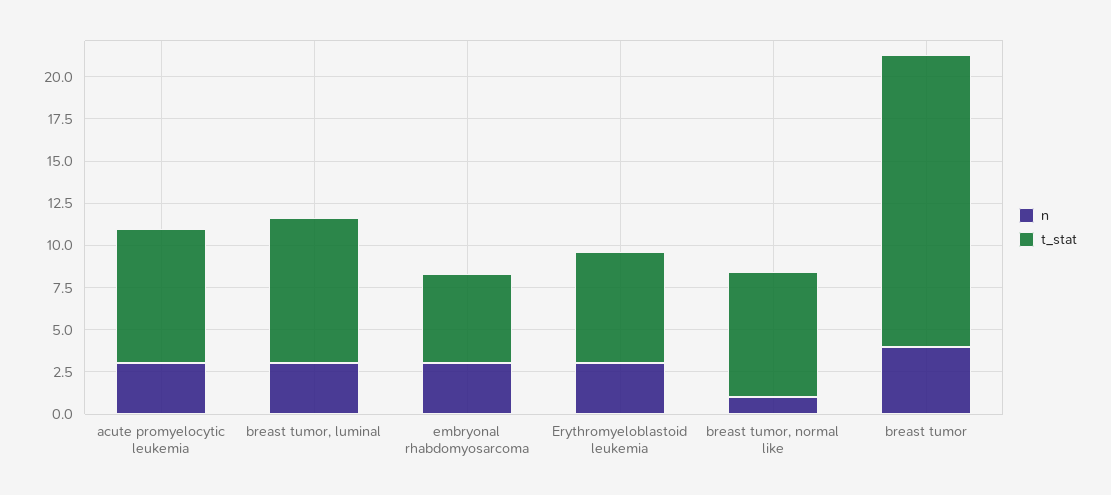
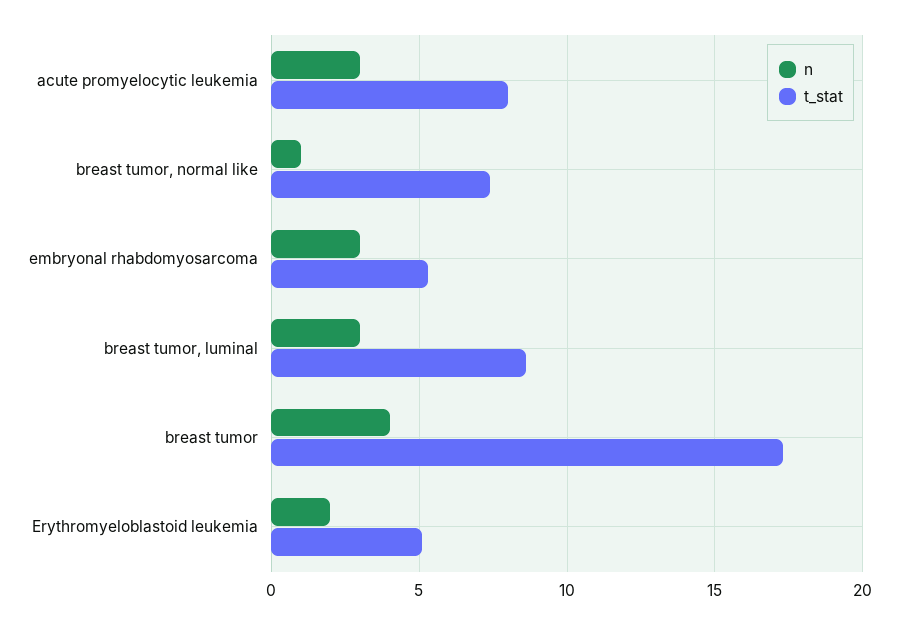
n, Erythromyeloblastoid leukemia: 3 -> 2
t_stat, Erythromyeloblastoid leukemia: 6.5 -> 5

